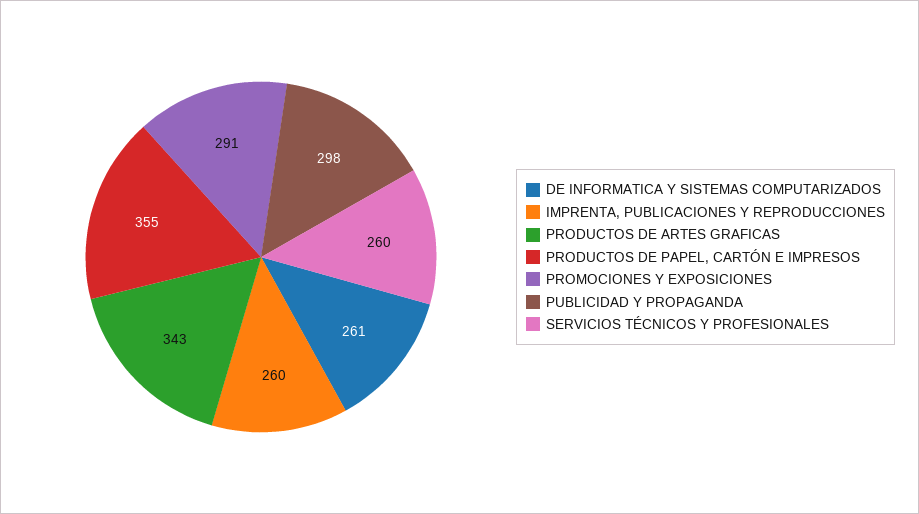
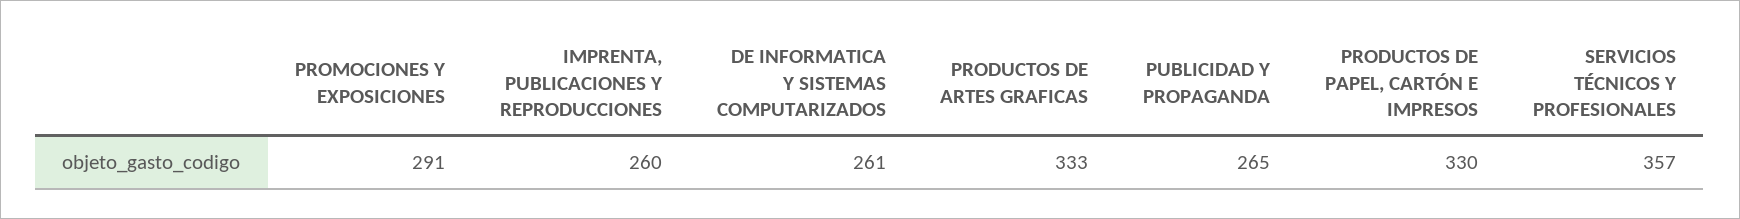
PRODUCTOS DE ARTES GRAFICAS: 343 -> 333
PRODUCTOS DE PAPEL, CARTÓN E IMPRESOS: 355 -> 330
PUBLICIDAD Y PROPAGANDA: 298 -> 265
SERVICIOS TÉCNICOS Y PROFESIONALES: 260 -> 357

